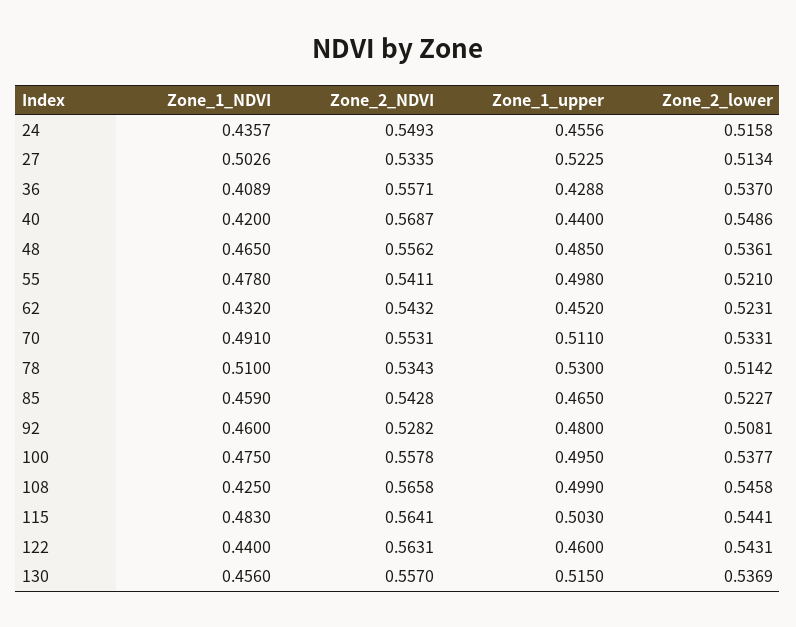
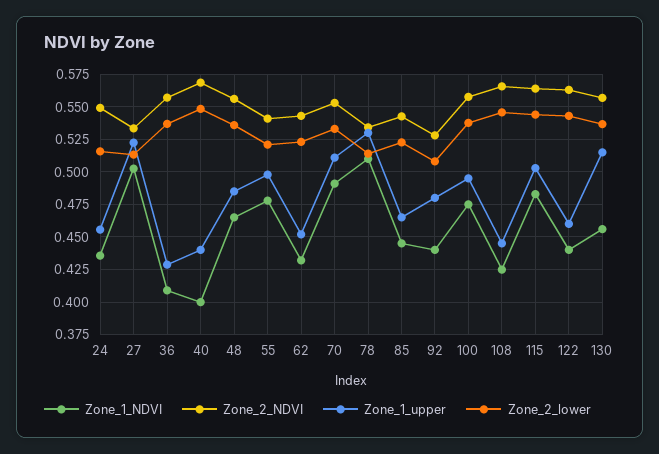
Zone_1_NDVI, 40: 0.42 -> 0.4
Zone_1_NDVI, 85: 0.459 -> 0.445
Zone_1_NDVI, 92: 0.46 -> 0.44
Zone_1_upper, 108: 0.499 -> 0.445

